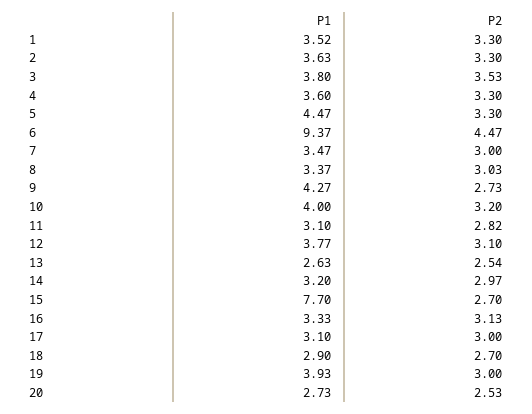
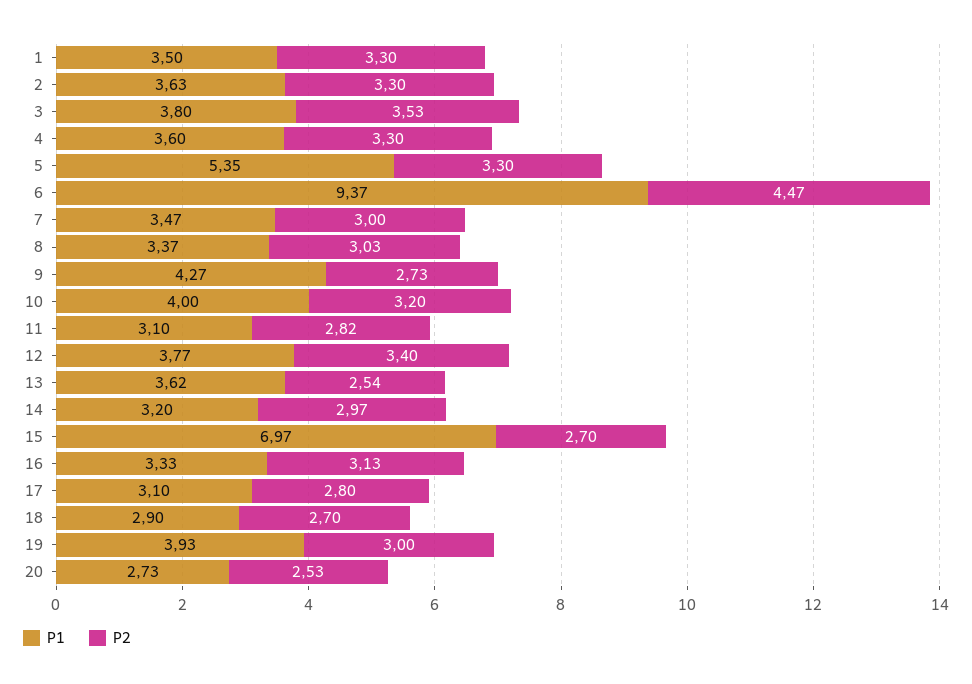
P1, 1: 3.52 -> 3.5
P1, 5: 4.47 -> 5.35
P2, 12: 3.1 -> 3.4
P1, 13: 2.63 -> 3.62
P1, 15: 7.7 -> 6.97
P2, 17: 3 -> 2.8

